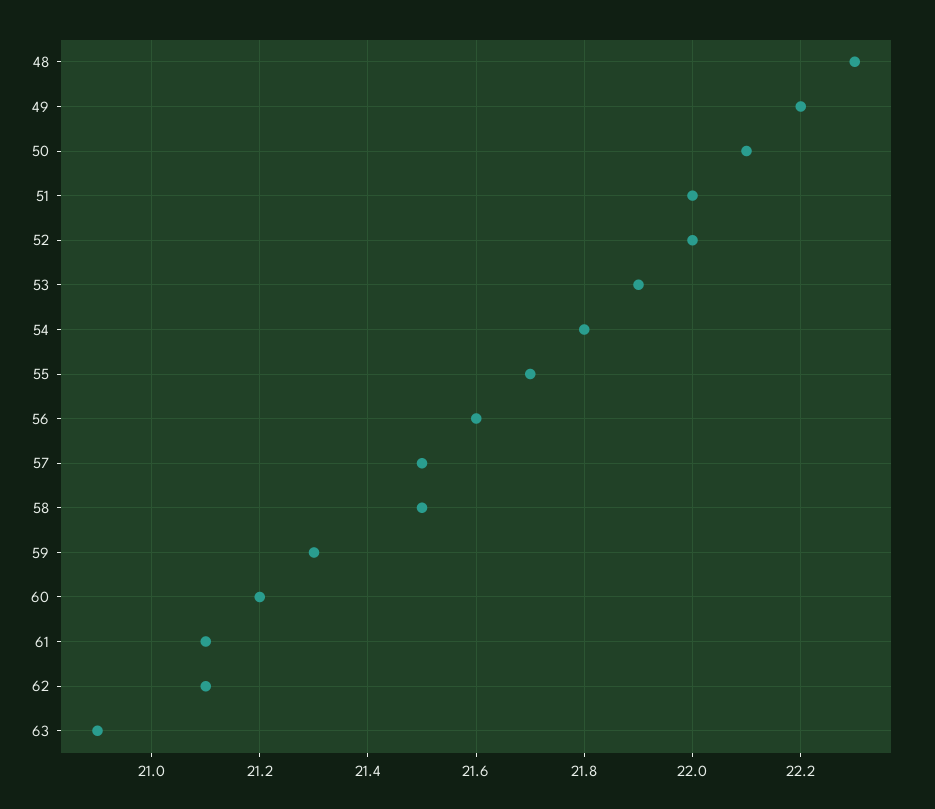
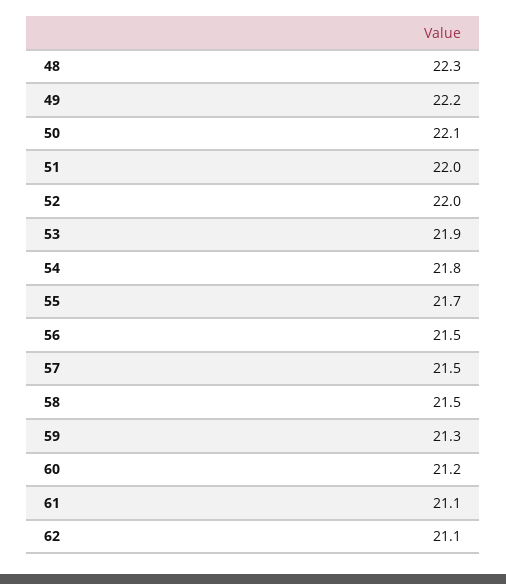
56: 21.6 -> 21.5
63: 20.9 -> none

